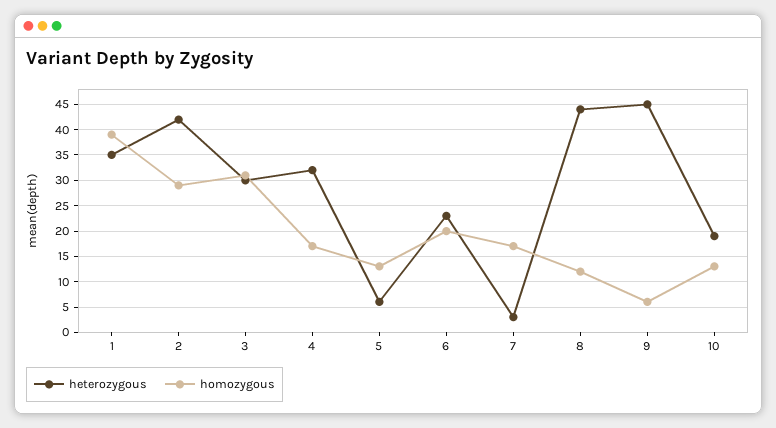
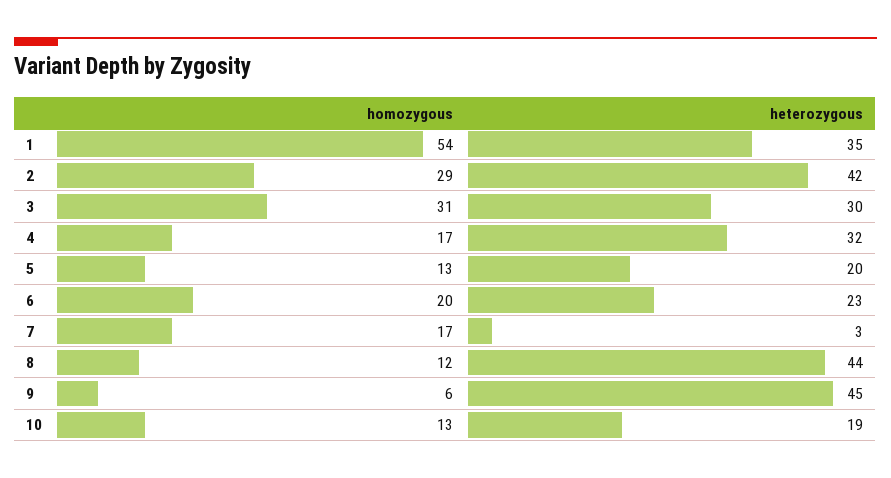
homozygous, 1: 40 -> 54
heterozygous, 5: 5 -> 20

